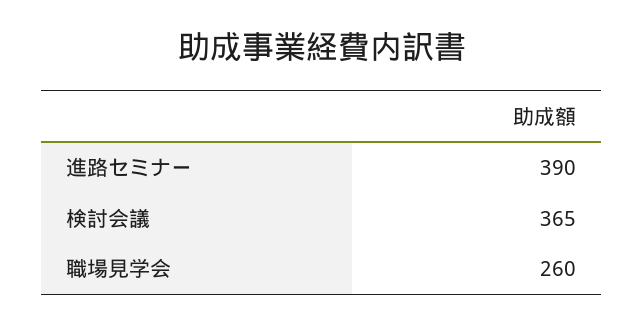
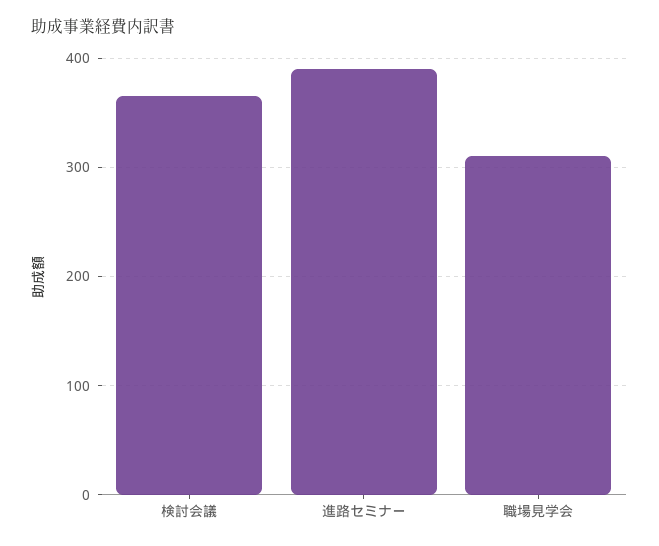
職場見学会: 260 -> 310

